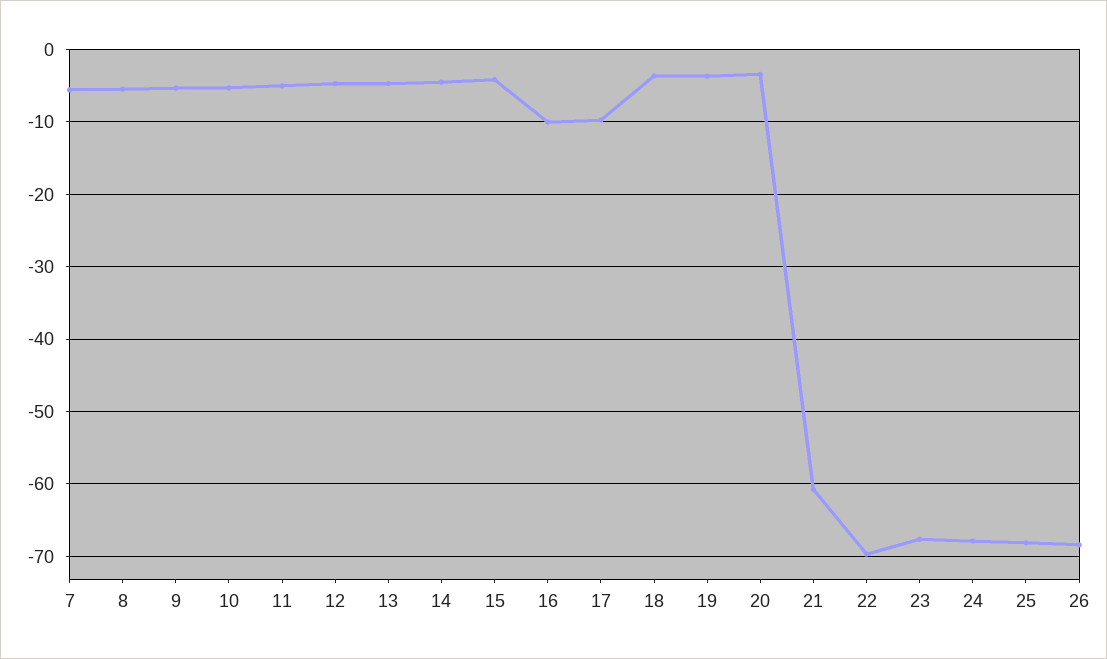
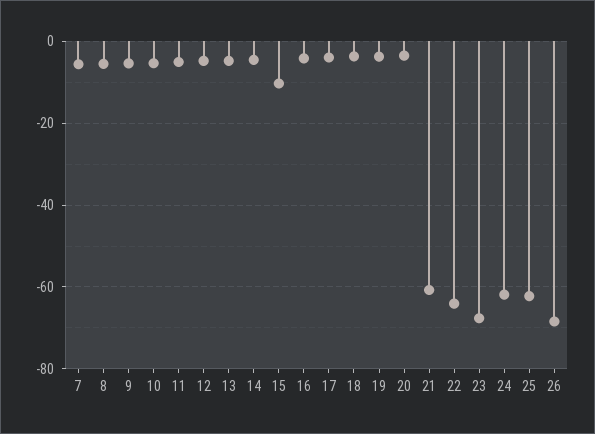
15: -4 -> -10
16: -10 -> -4
17: -10 -> -4
22: -70 -> -64
24: -68 -> -62
25: -68 -> -62

